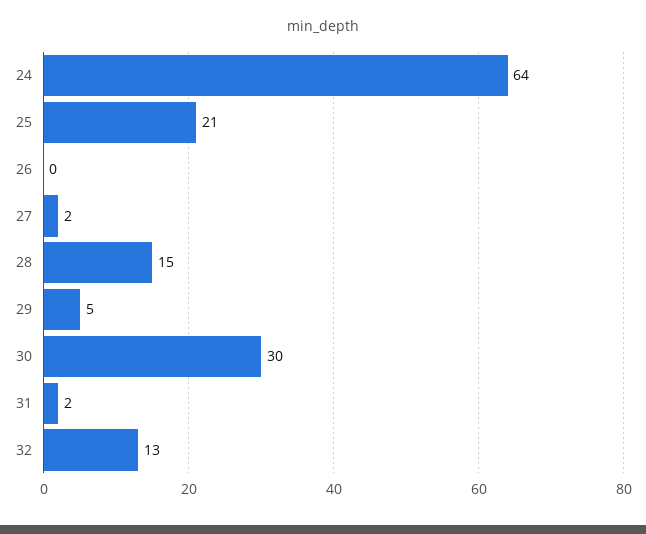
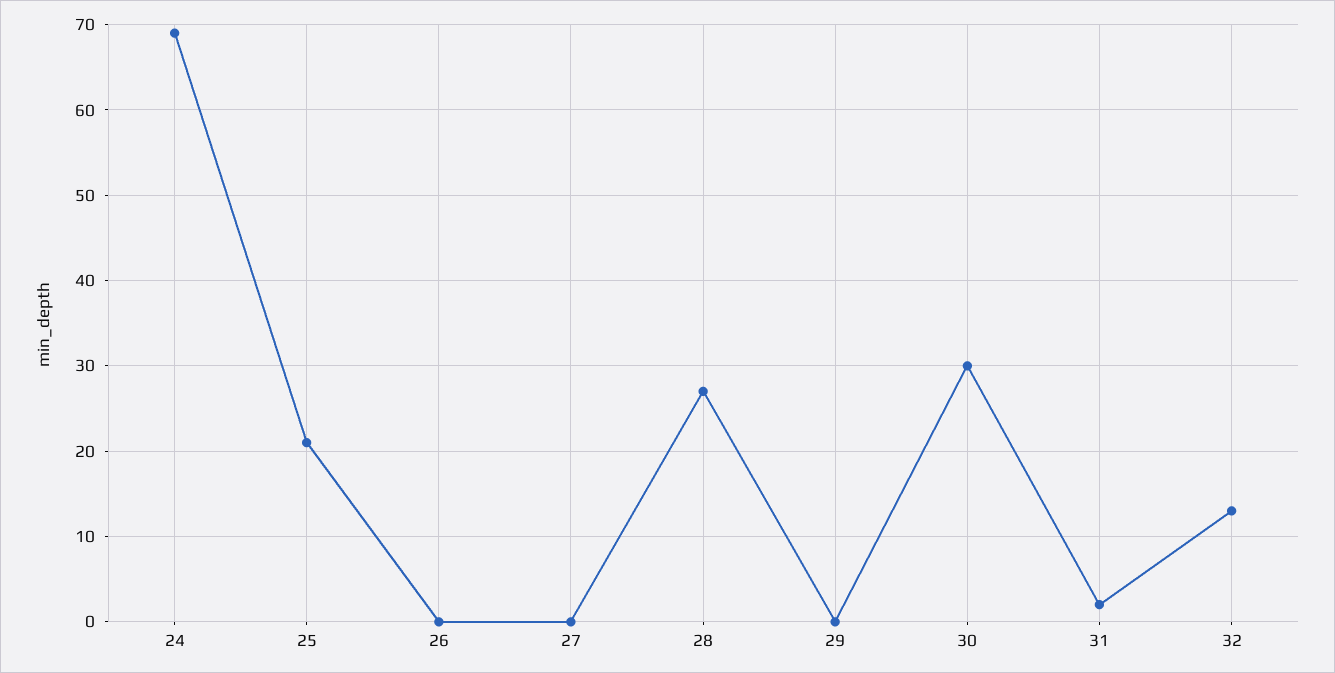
24: 64 -> 69
27: 2 -> 0
28: 15 -> 27
29: 5 -> 0

